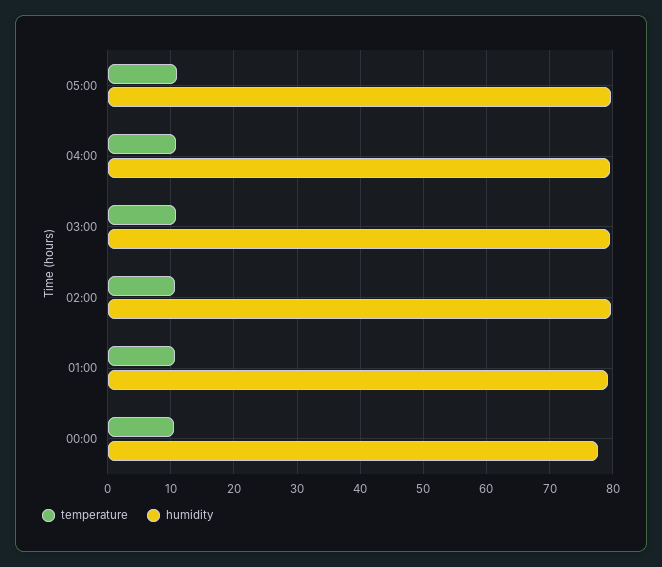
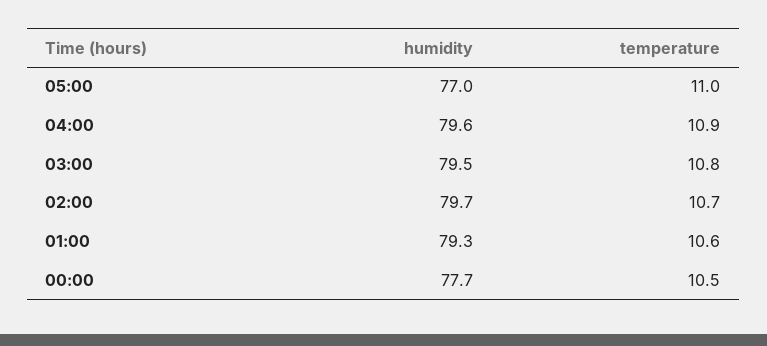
humidity, 05:00: 80 -> 77

